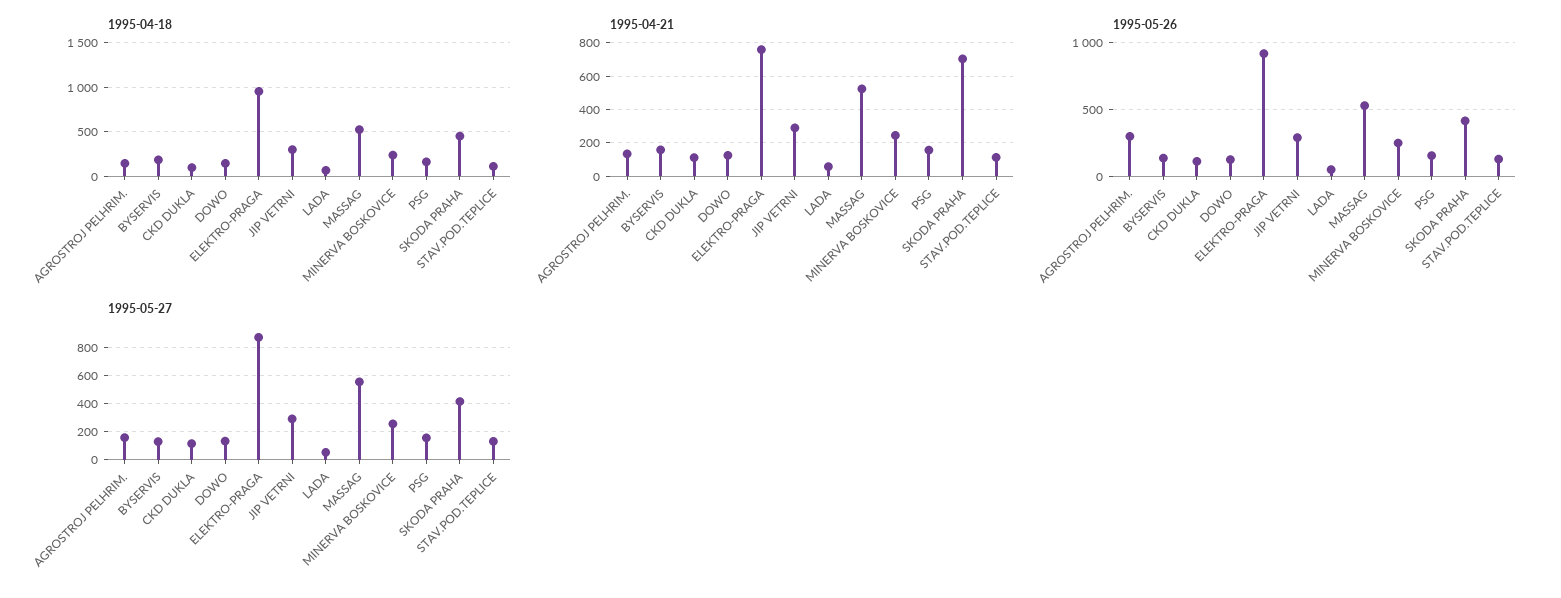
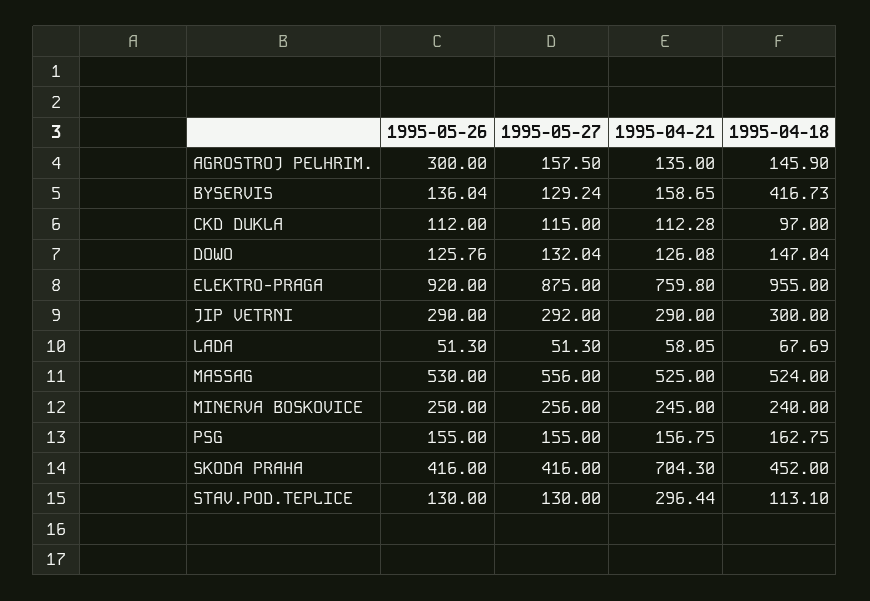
1995-04-18, BYSERVIS: 200 -> 416.73
1995-04-21, STAV.POD.TEPLICE: 100 -> 296.44

